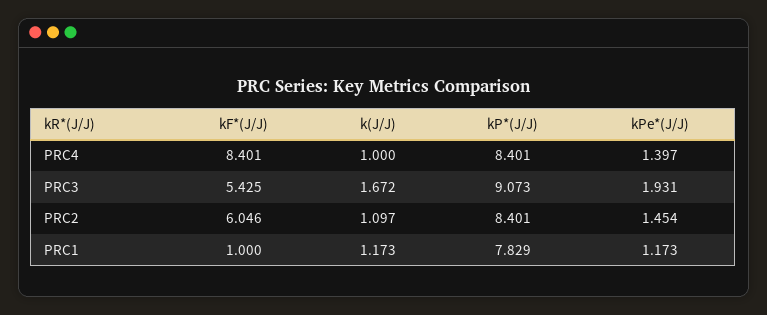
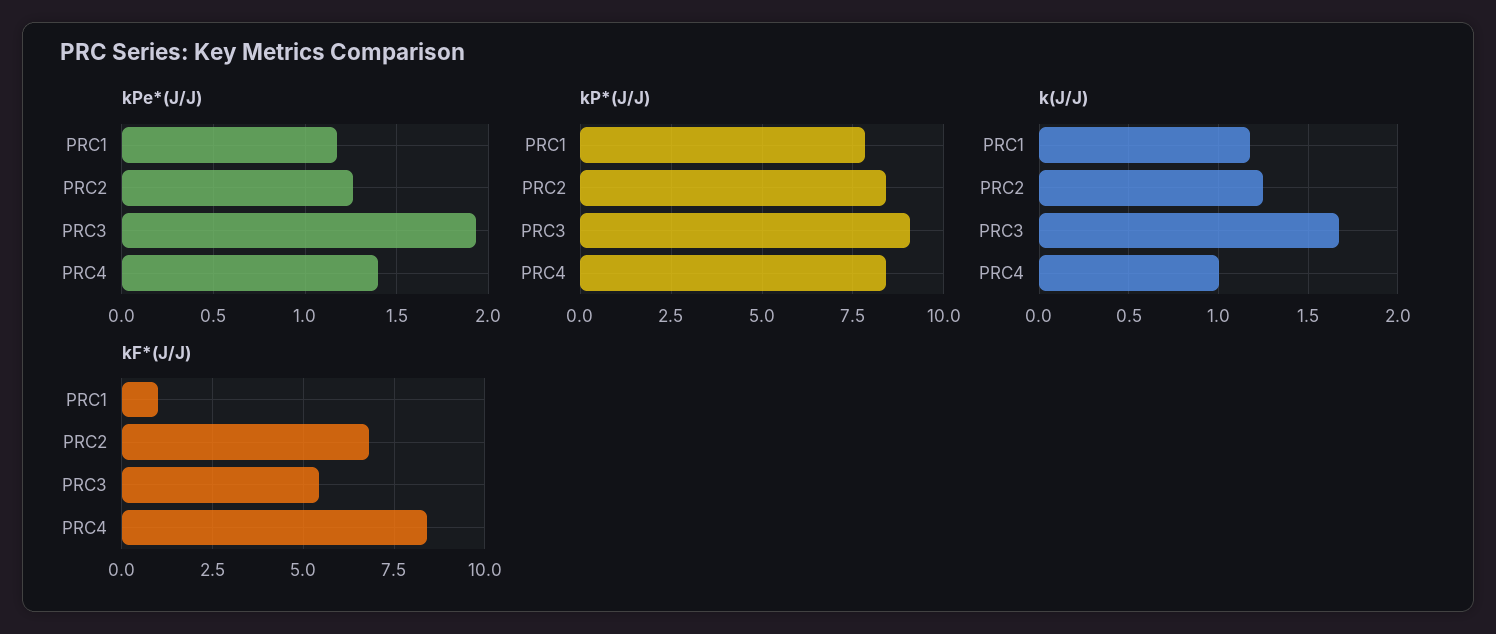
kF*(J/J), PRC2: 6.046 -> 6.75
k(J/J), PRC2: 1.097 -> 1.25
kPe*(J/J), PRC2: 1.454 -> 1.25

